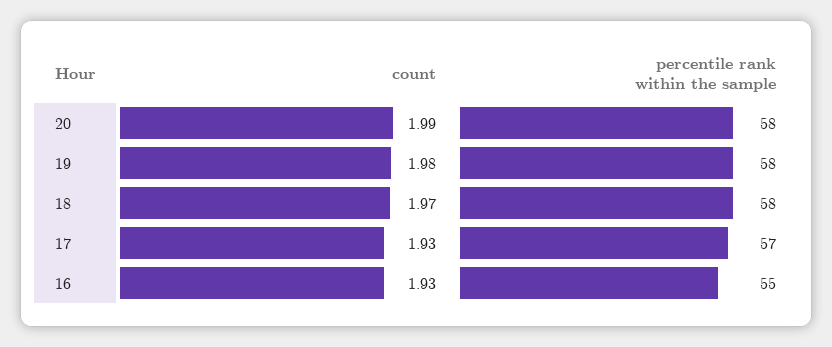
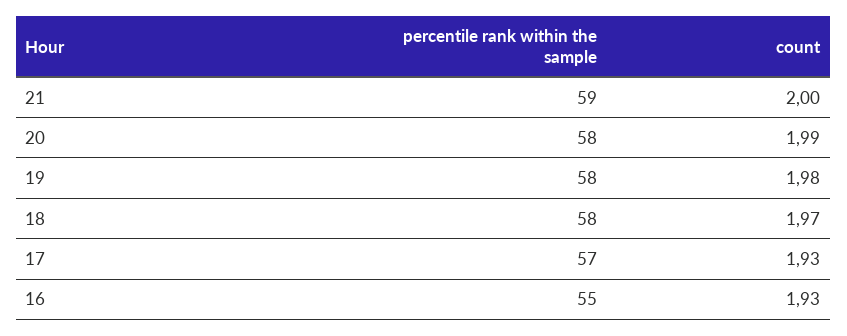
percentile rank within the sample, 21: none -> 59
count, 21: none -> 2

